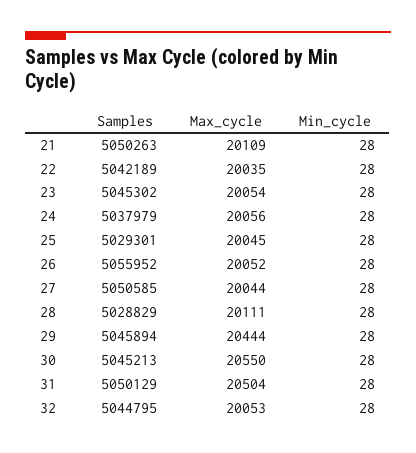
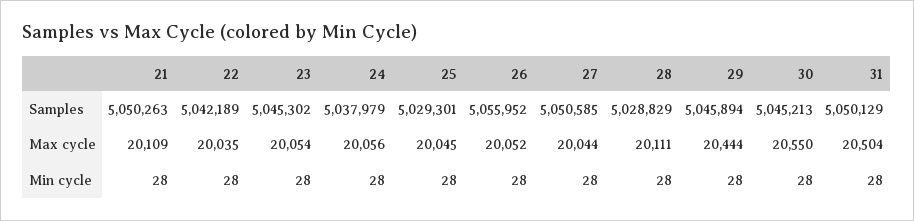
Samples, 32: 5044795 -> none
Max_cycle, 32: 20053 -> none
Min_cycle, 32: 28 -> none

